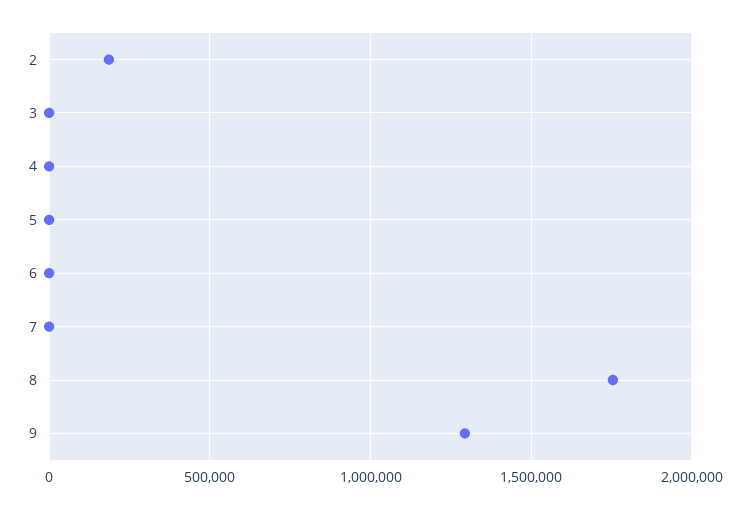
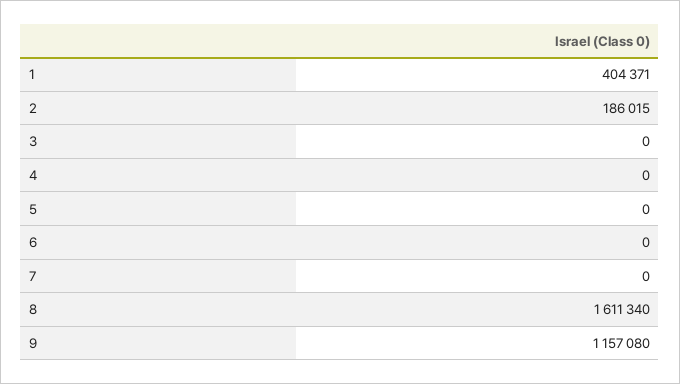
8: 1750000 -> 1611340
9: 1300000 -> 1157080
1: none -> 404371

